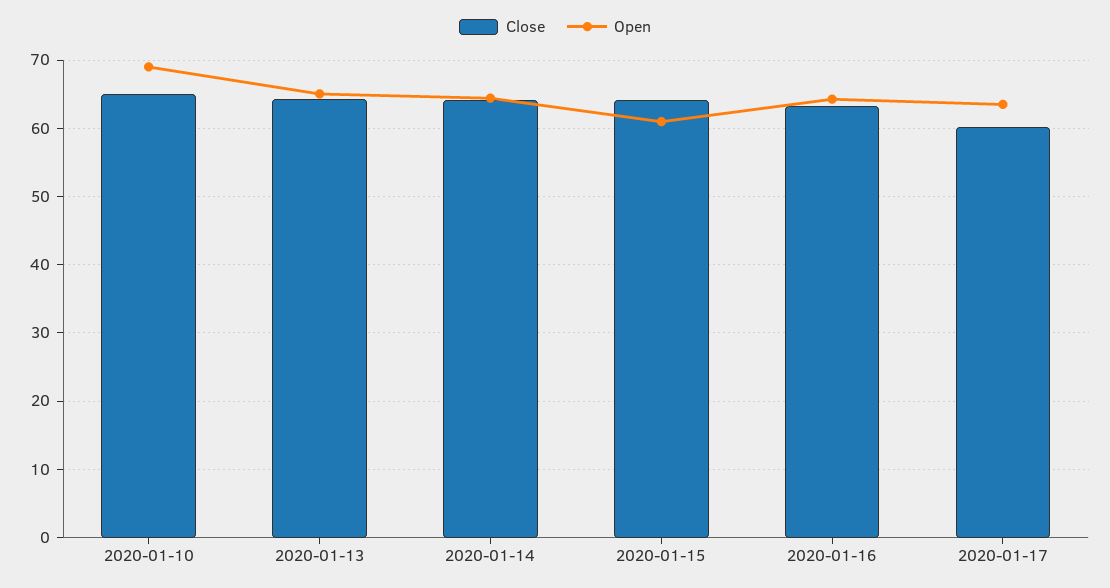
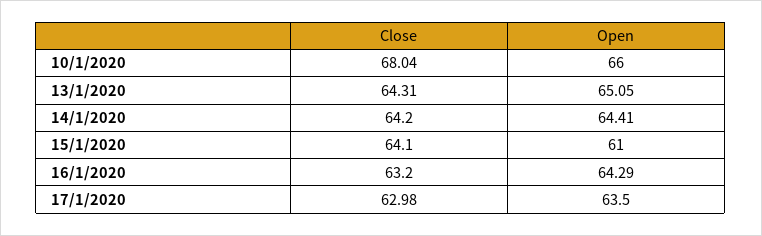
Close, 2020-01-10: 65 -> 68.04
Open, 2020-01-10: 69 -> 66
Close, 2020-01-17: 60 -> 62.98

